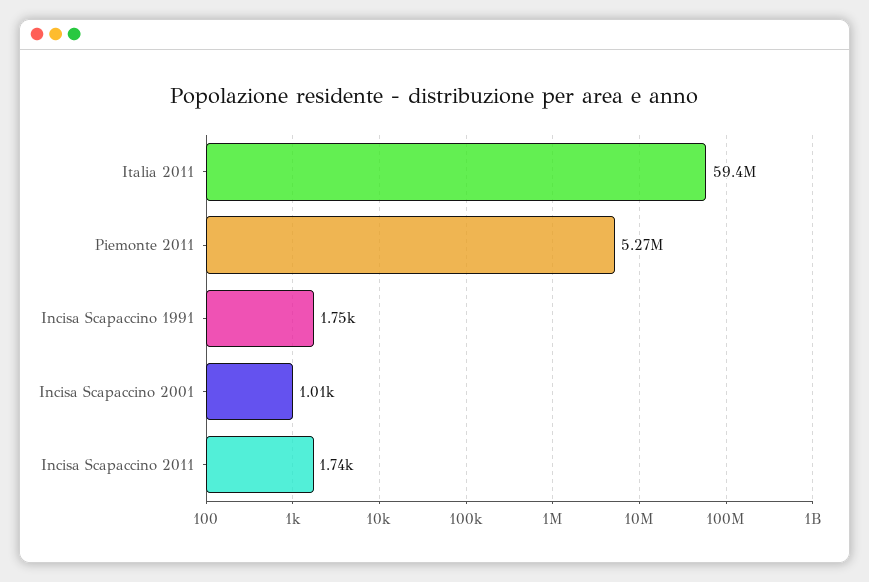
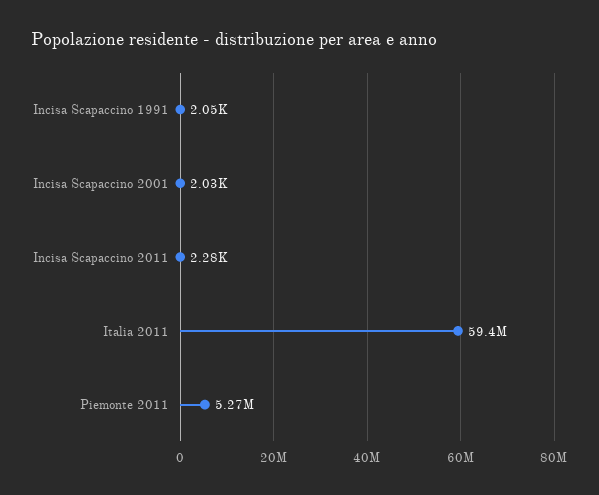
Incisa Scapaccino 1991: 1750 -> 2050
Incisa Scapaccino 2001: 1010 -> 2030
Incisa Scapaccino 2011: 1740 -> 2280

